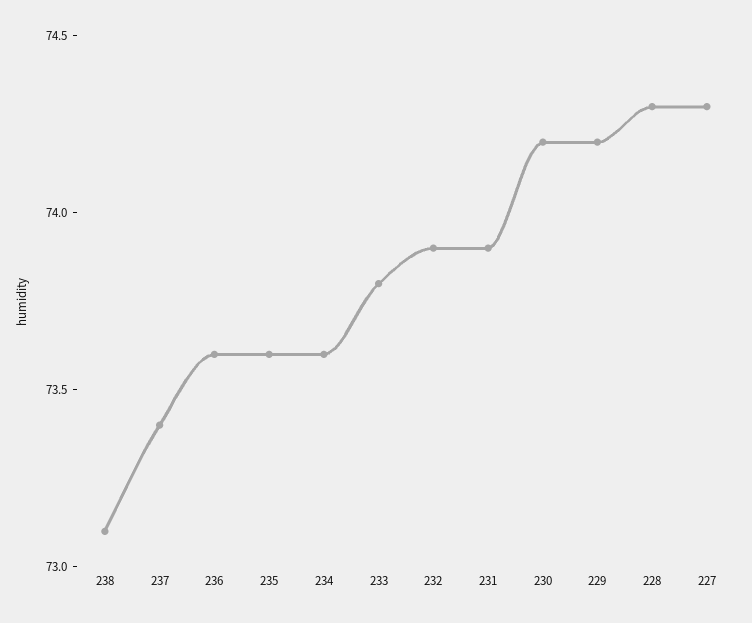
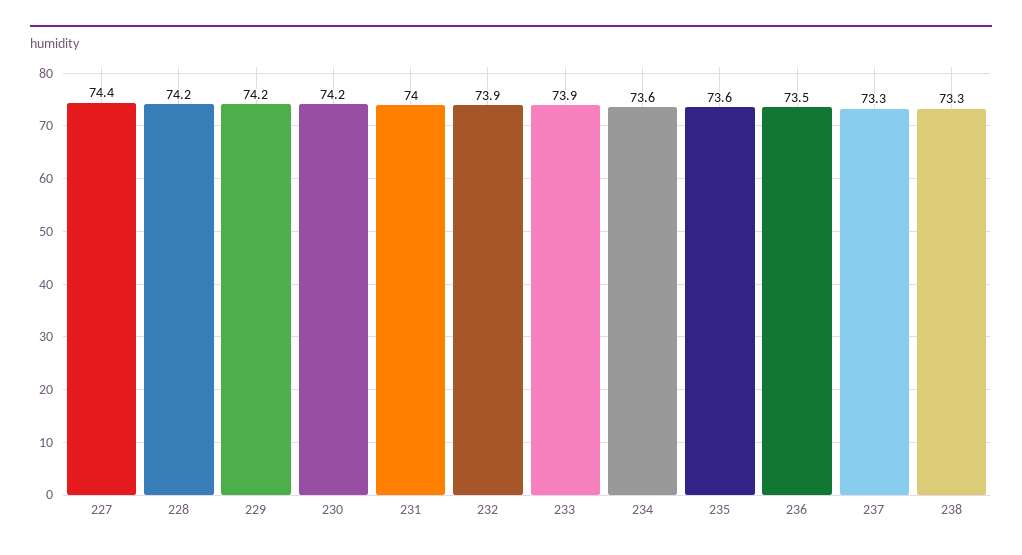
238: 73.1 -> 73.3
237: 73.4 -> 73.3
236: 73.6 -> 73.5
233: 73.8 -> 73.9
231: 73.9 -> 74
228: 74.3 -> 74.2
227: 74.3 -> 74.4

